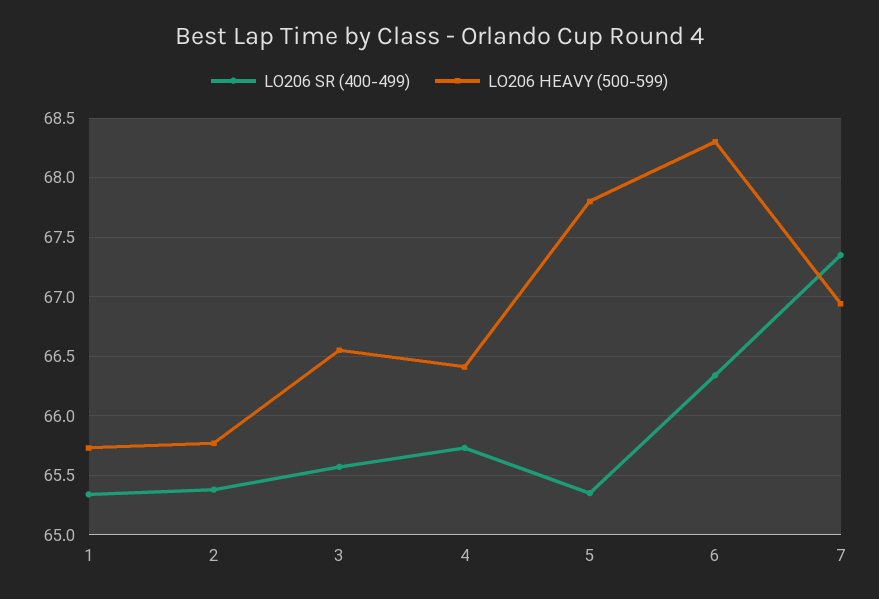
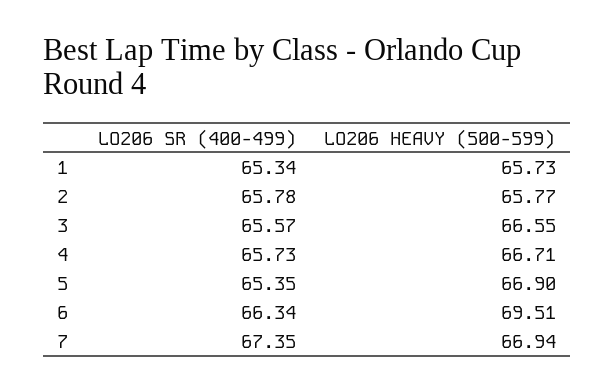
LO206 SR (400-499), 2: 65.4 -> 65.78
LO206 HEAVY (500-599), 4: 66.4 -> 66.71
LO206 HEAVY (500-599), 5: 67.8 -> 66.9
LO206 HEAVY (500-599), 6: 68.3 -> 69.51

